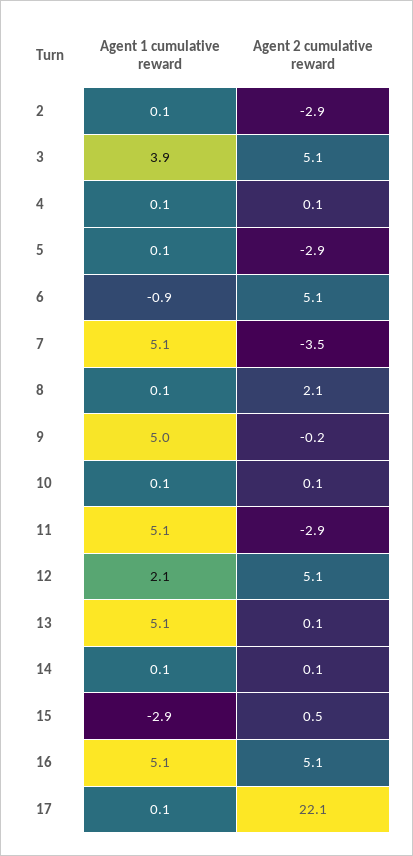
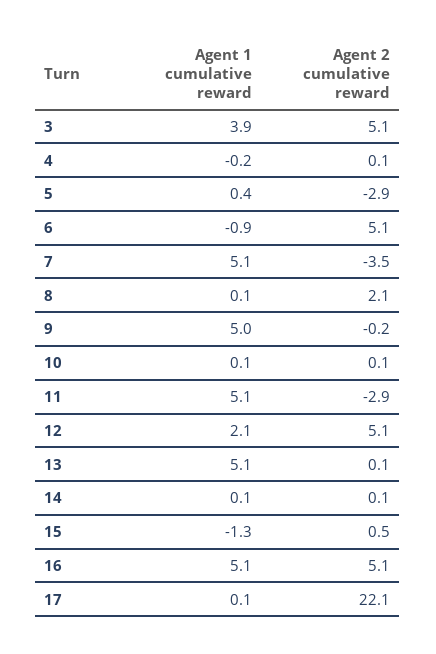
Agent 1 cumulative reward, 2: 0.1 -> none
Agent 2 cumulative reward, 2: -2.9 -> none
Agent 1 cumulative reward, 4: 0.1 -> -0.2
Agent 1 cumulative reward, 5: 0.1 -> 0.4
Agent 1 cumulative reward, 15: -2.9 -> -1.3

